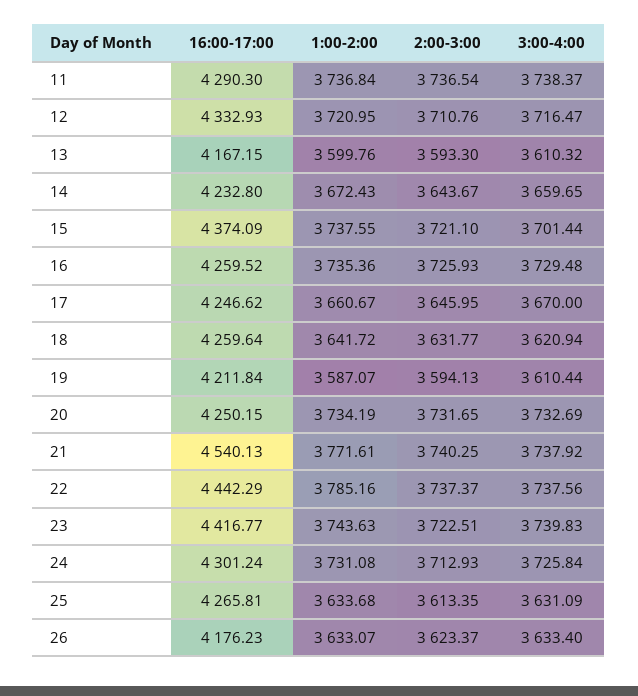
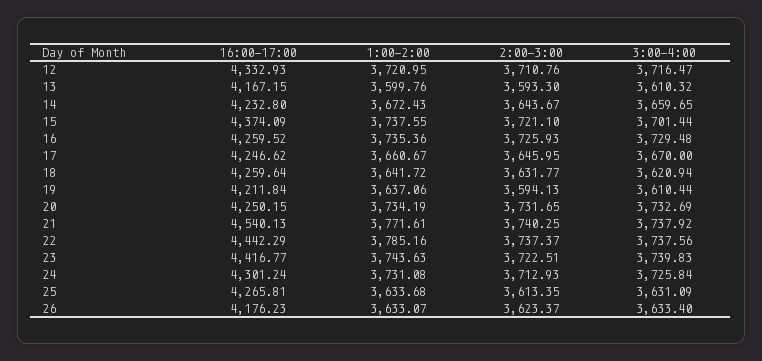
16:00-17:00, 11: 4290.3 -> none
1:00-2:00, 11: 3736.84 -> none
2:00-3:00, 11: 3736.54 -> none
3:00-4:00, 11: 3738.37 -> none
1:00-2:00, 19: 3587.07 -> 3637.06

